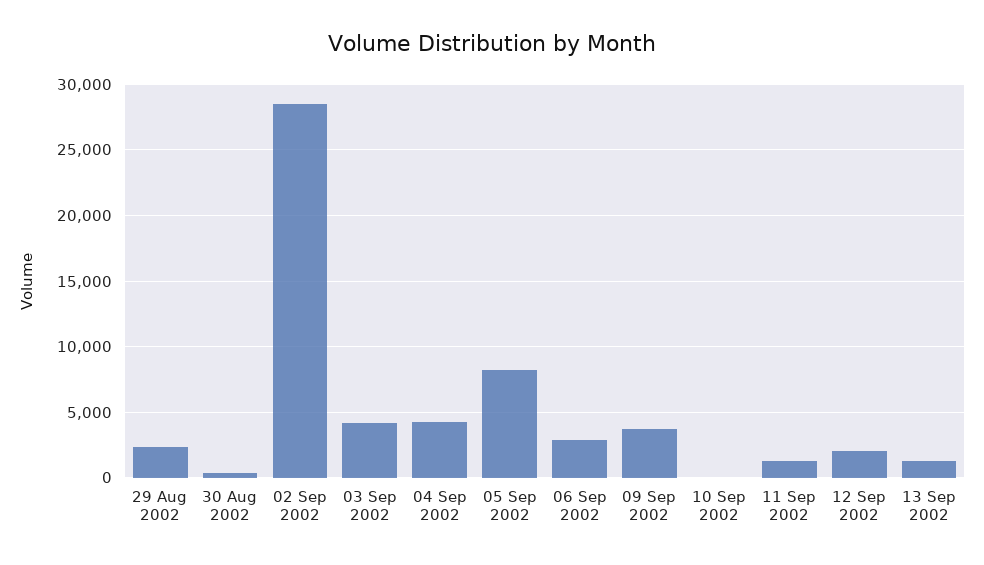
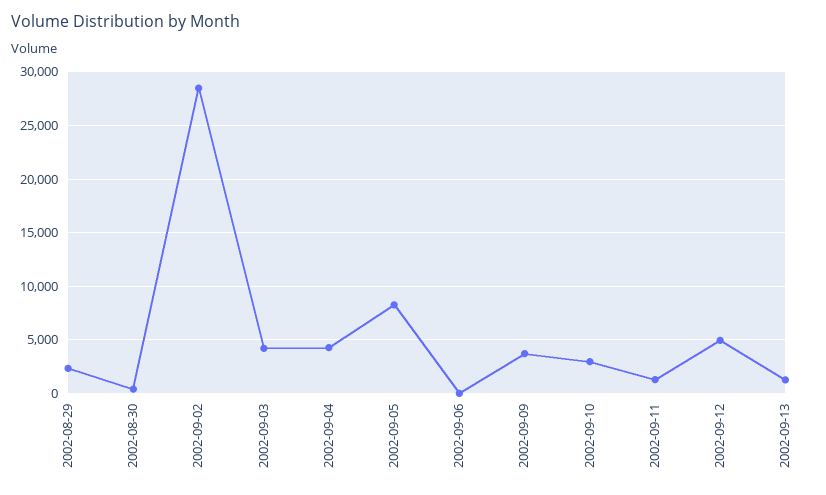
06 Sep 2002: 3000 -> 0
10 Sep 2002: 0 -> 3000
12 Sep 2002: 2000 -> 5000

